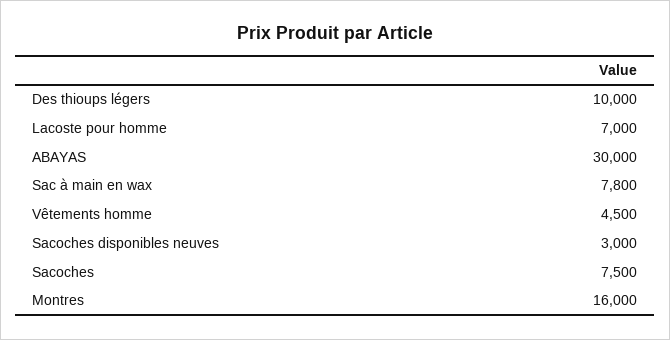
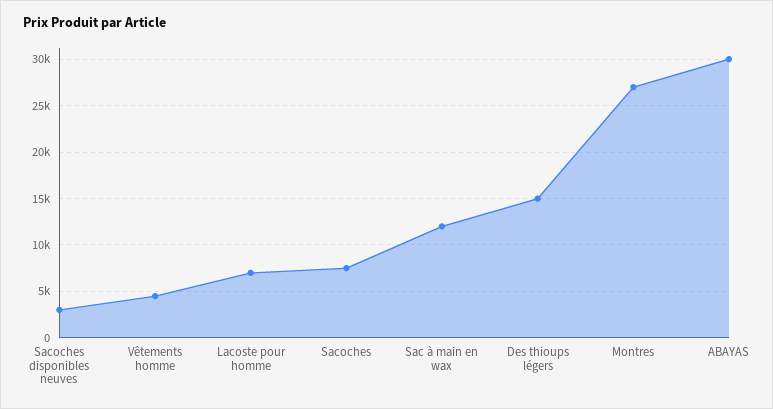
Des thioups légers: 10000 -> 15000
Sac à main en wax: 7800 -> 12000
Montres: 16000 -> 27000

